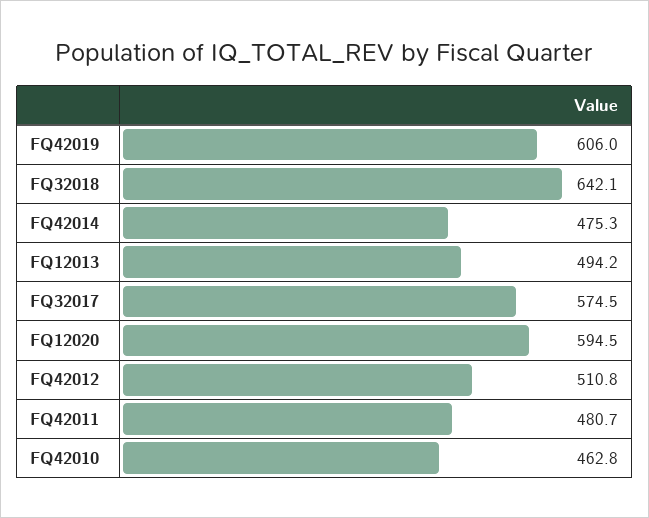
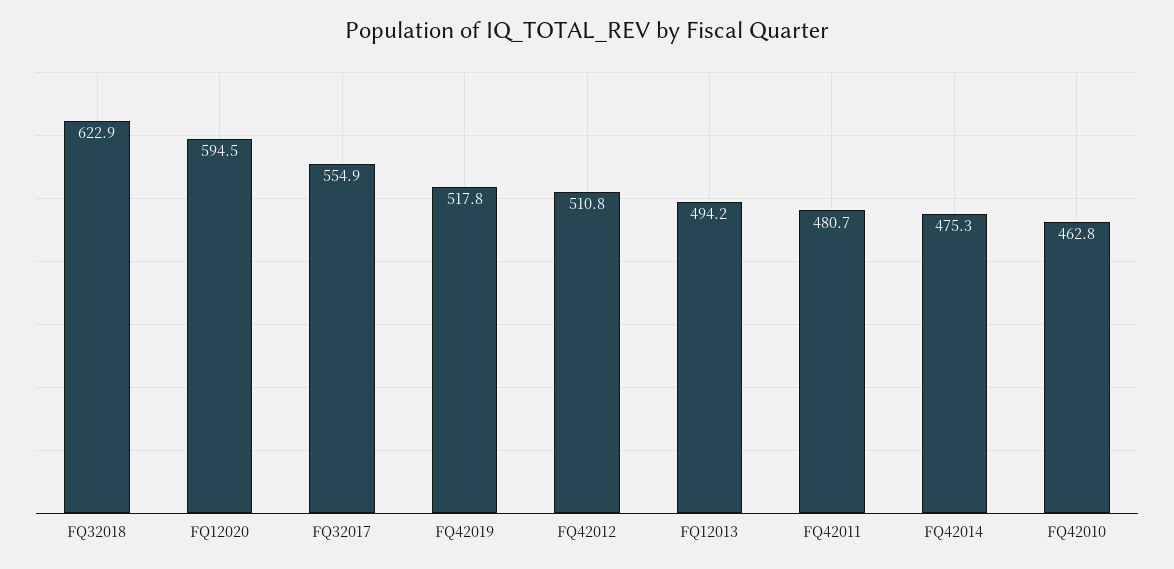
FQ42019: 606 -> 517.8
FQ32018: 642.1 -> 622.9
FQ32017: 574.5 -> 554.9

